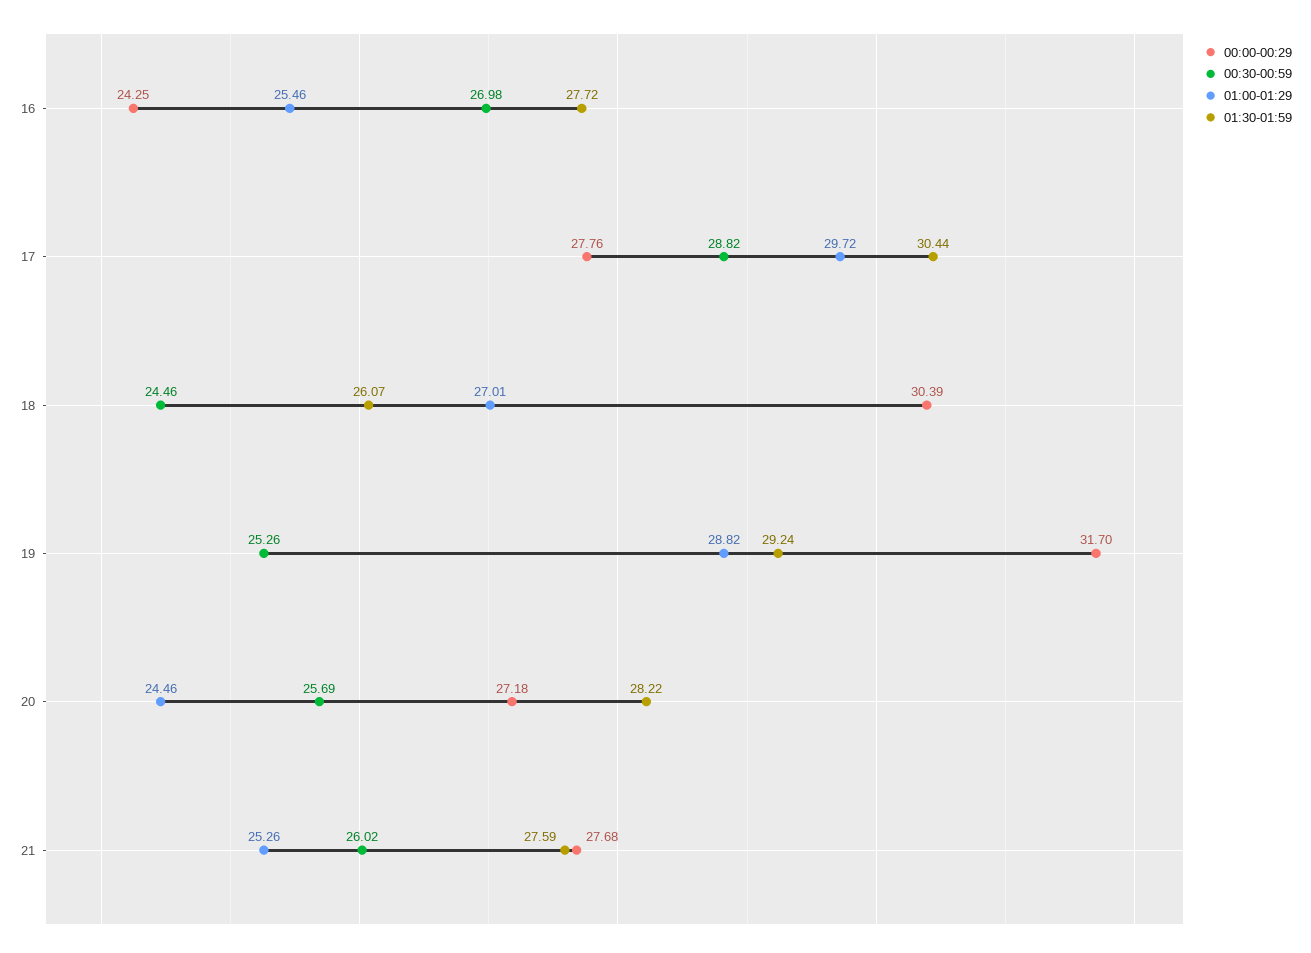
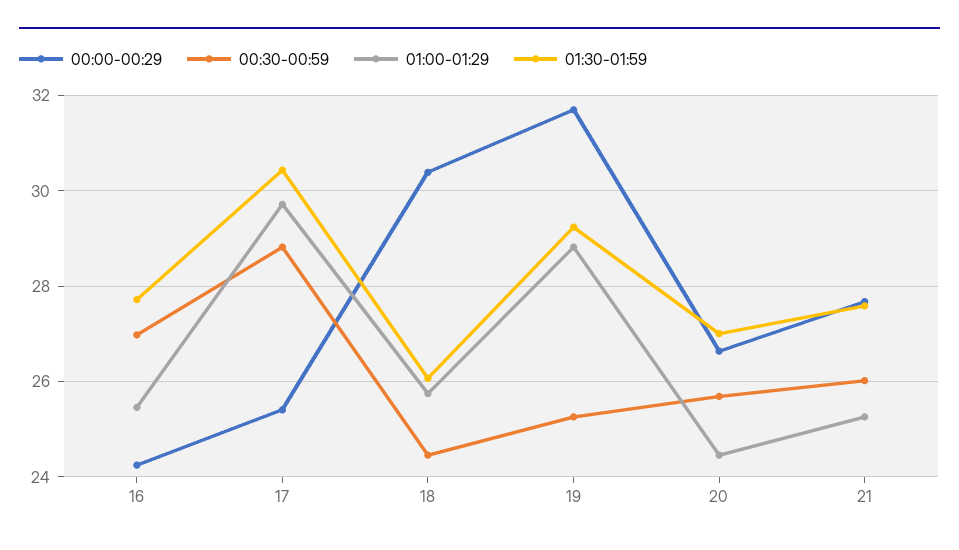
00:00-00:29, 17: 27.76 -> 25.4
01:00-01:29, 18: 27.01 -> 25.8
00:00-00:29, 20: 27.18 -> 26.6
01:30-01:59, 20: 28.22 -> 27

